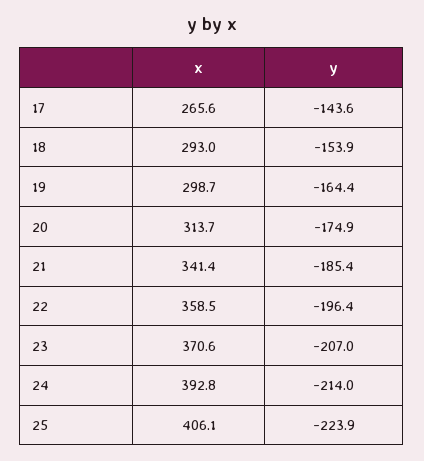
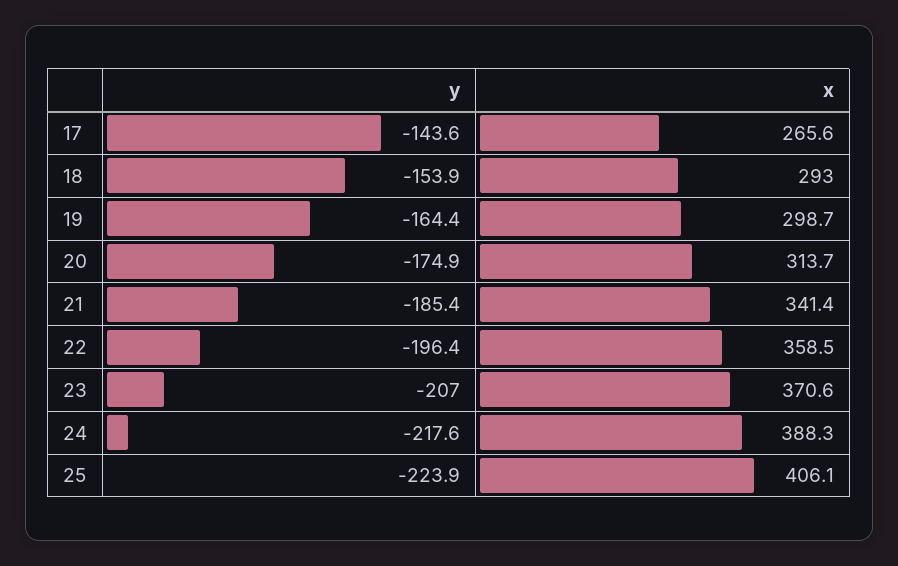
x, 24: 392.8 -> 388.3
y, 24: -214 -> -217.6

